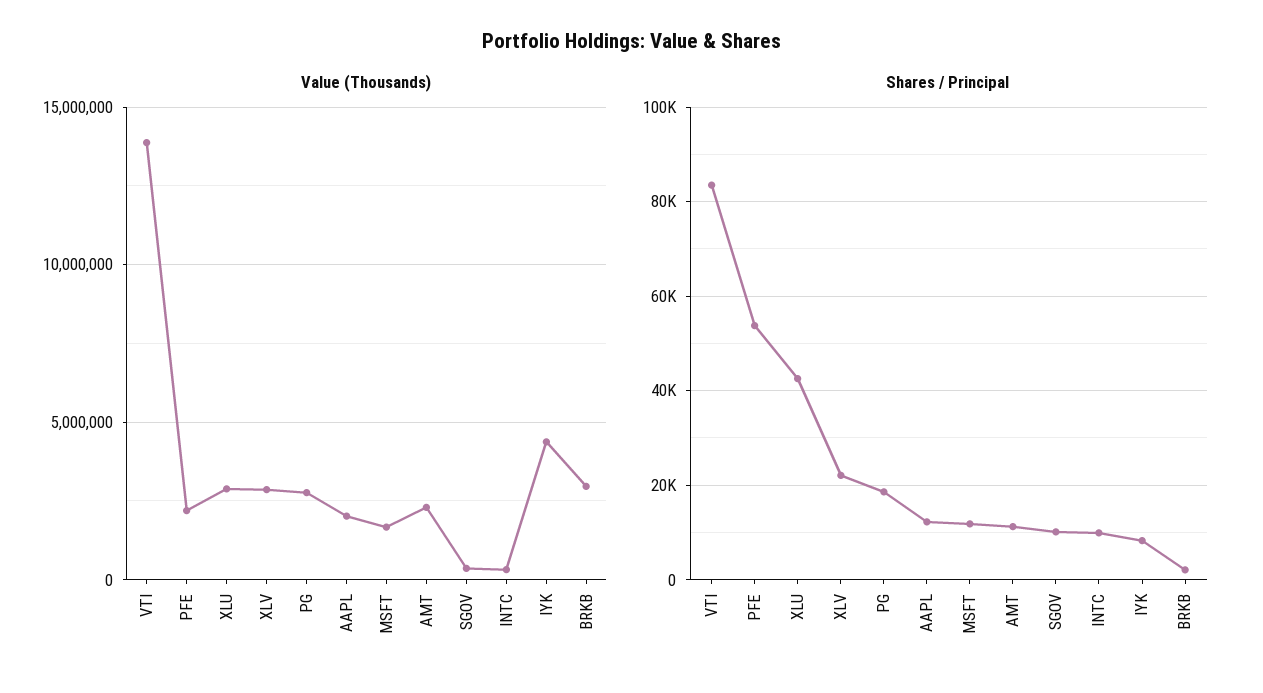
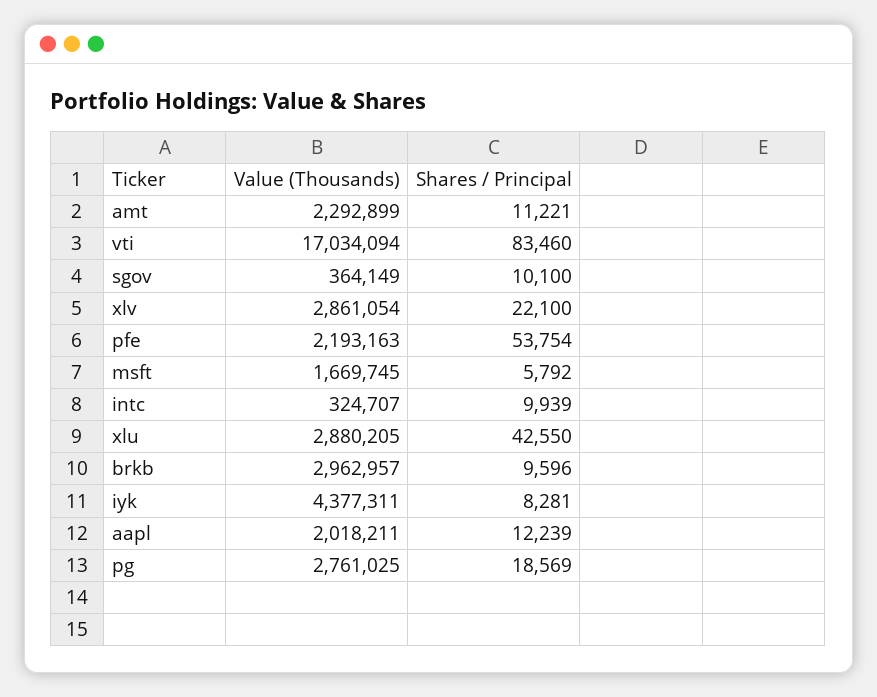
Value (Thousands), VTI: 14000000 -> 17034094
Shares / Principal, MSFT: 12000 -> 5792
Shares / Principal, BRKB: 2000 -> 9596

